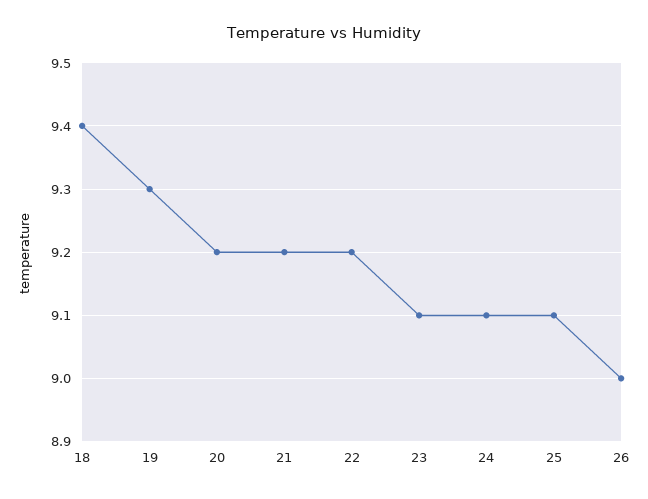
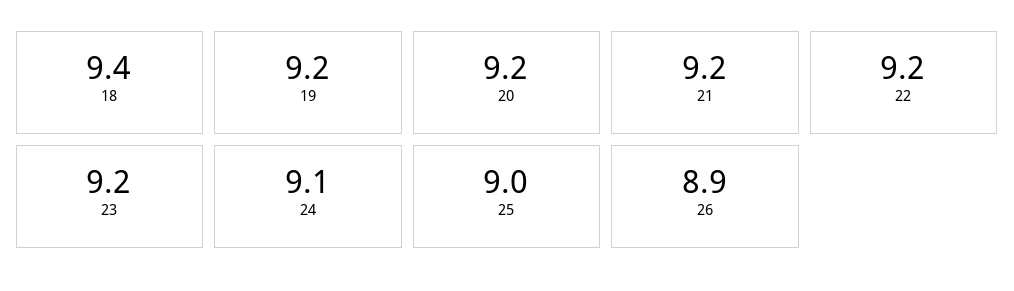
19: 9.3 -> 9.2
23: 9.1 -> 9.2
25: 9.1 -> 9
26: 9 -> 8.9

